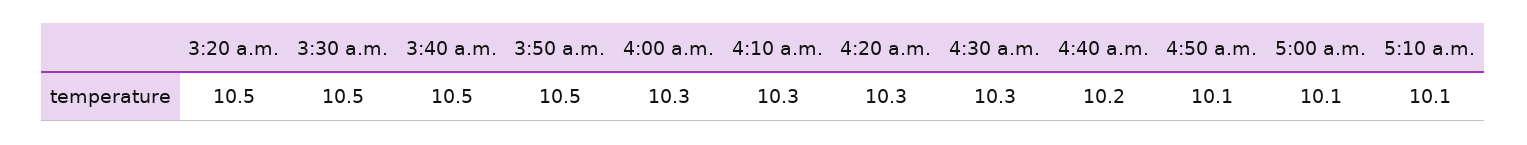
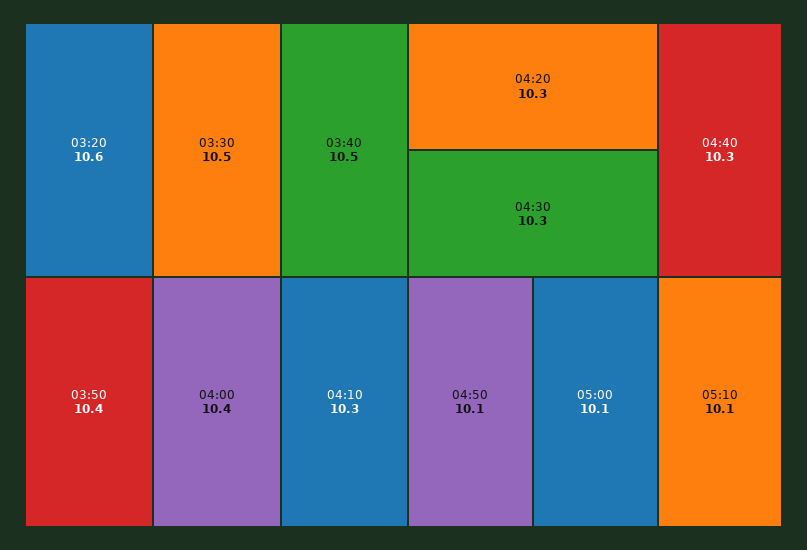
3:20 a.m.: 10.5 -> 10.6
3:50 a.m.: 10.5 -> 10.4
4:00 a.m.: 10.3 -> 10.4
4:40 a.m.: 10.2 -> 10.3

